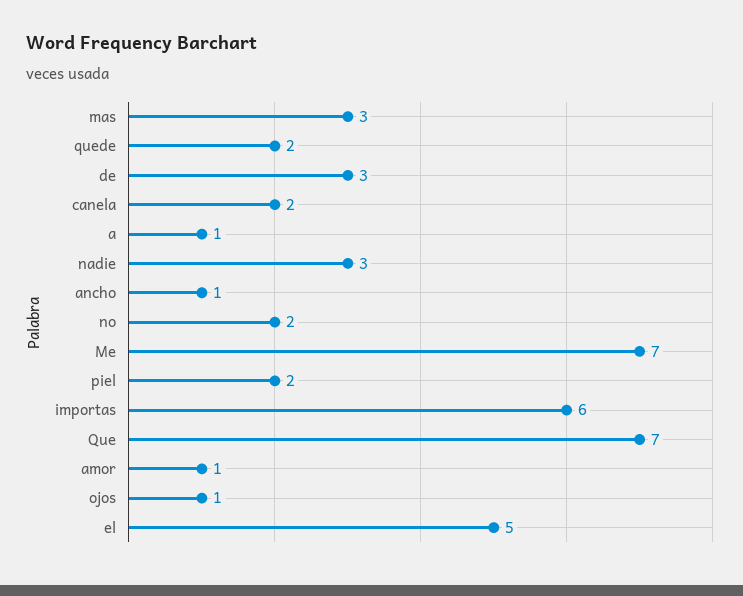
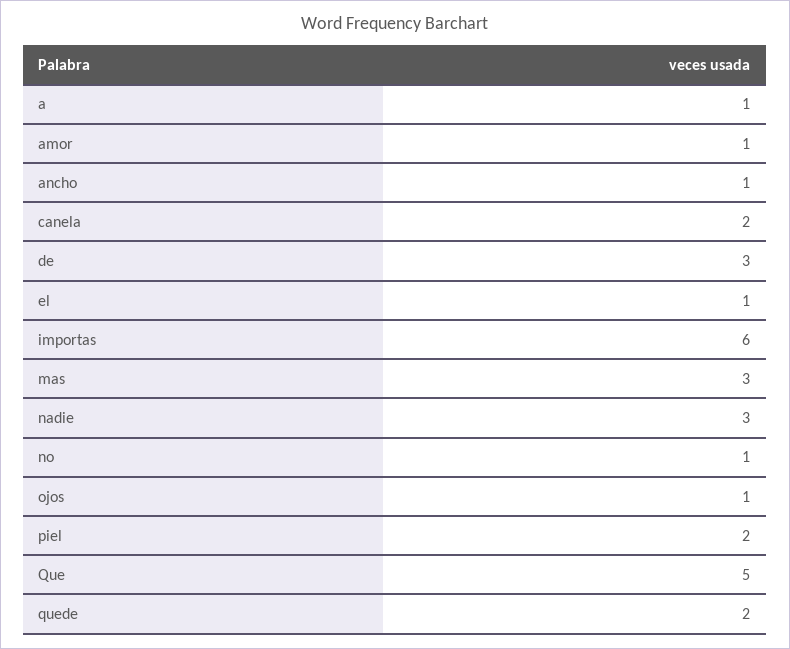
no: 2 -> 1
Me: 7 -> none
Que: 7 -> 5
el: 5 -> 1

